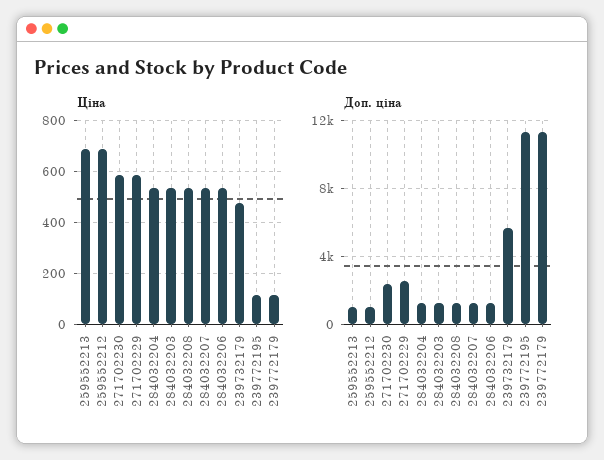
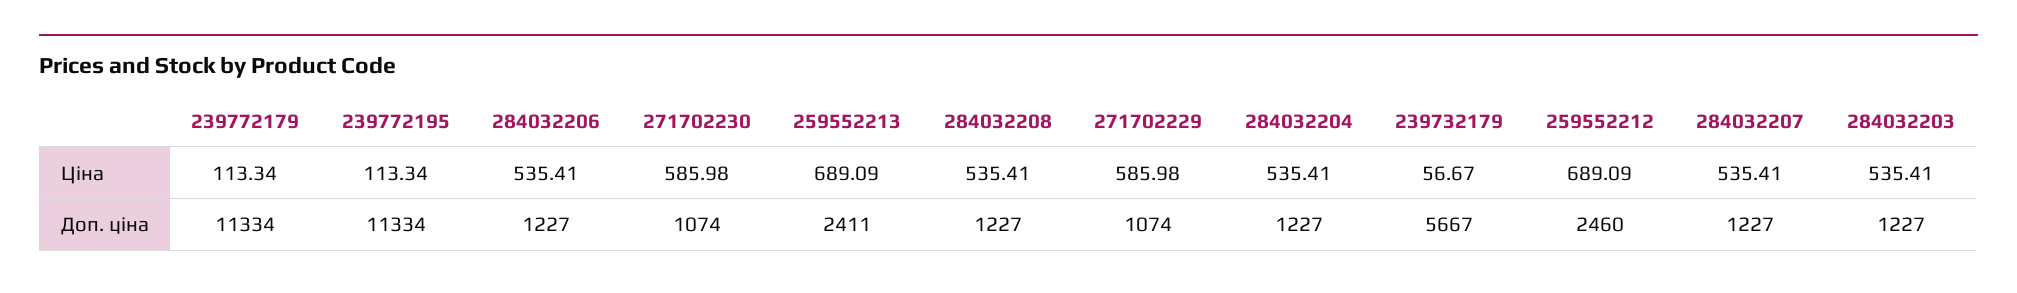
Ціна, 239732179: 475 -> 56.67
Доп. ціна, 259552213: 1000 -> 2411
Доп. ціна, 259552212: 1000 -> 2460
Доп. ціна, 271702230: 2500 -> 1074
Доп. ціна, 271702229: 2500 -> 1074

